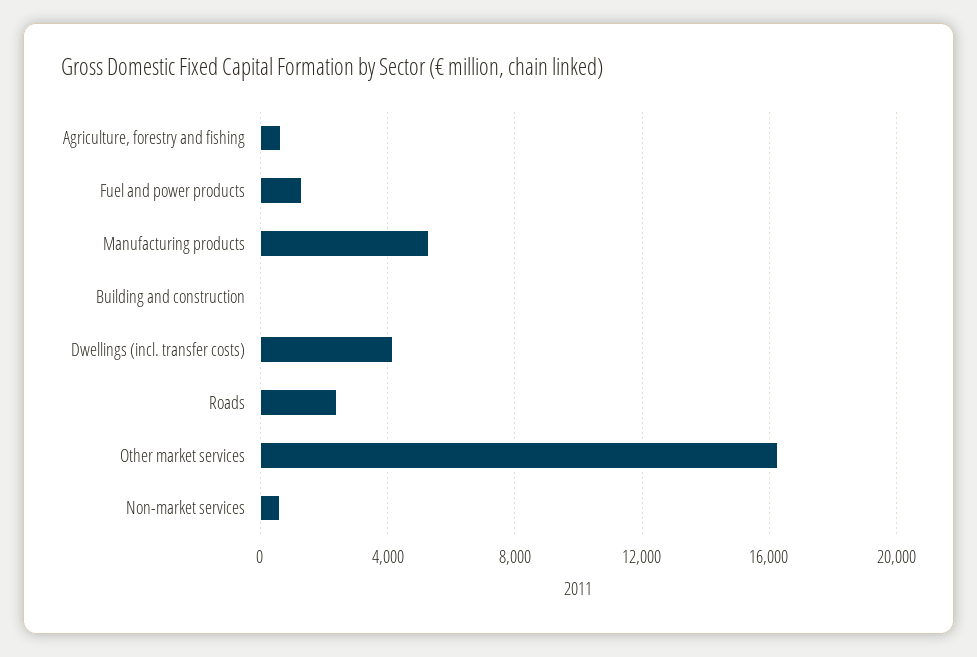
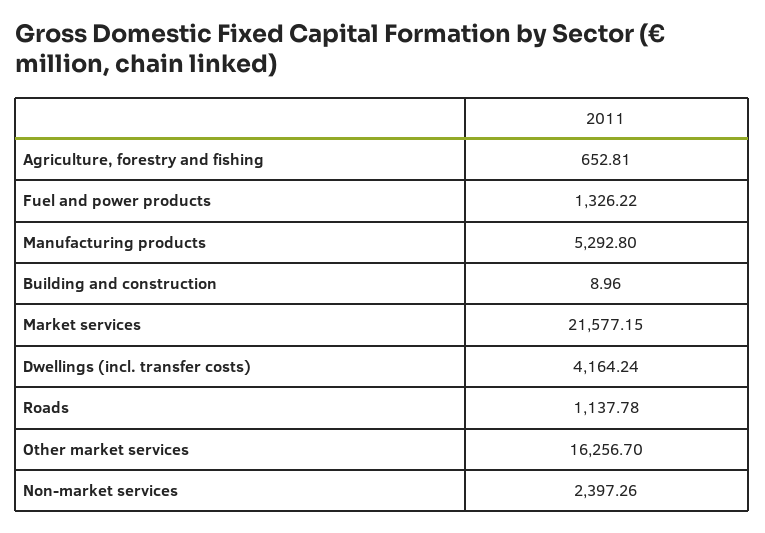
Roads: 2500 -> 1137.78
Non-market services: 500 -> 2397.26
Market services: none -> 21577.15

